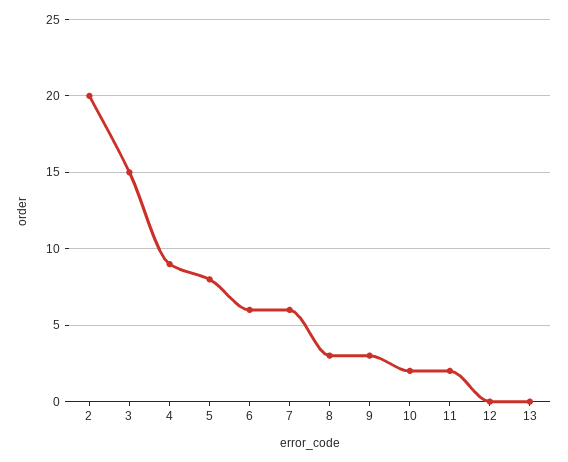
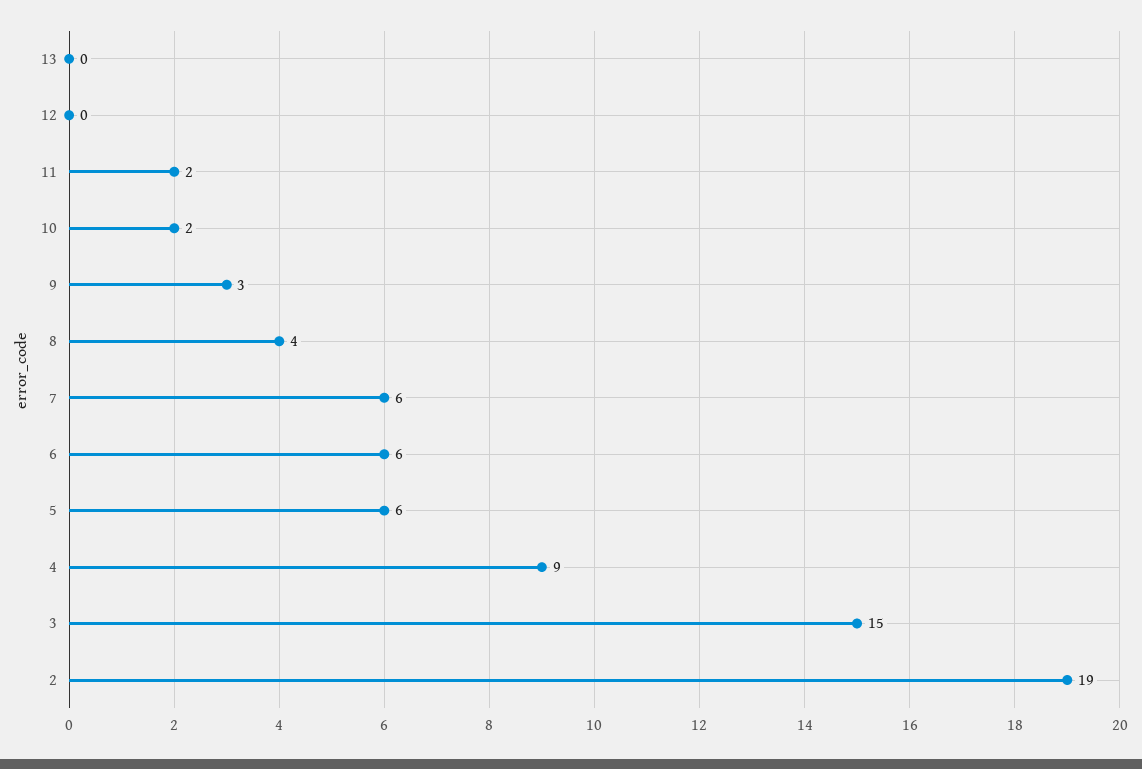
2: 20 -> 19
5: 8 -> 6
8: 3 -> 4

